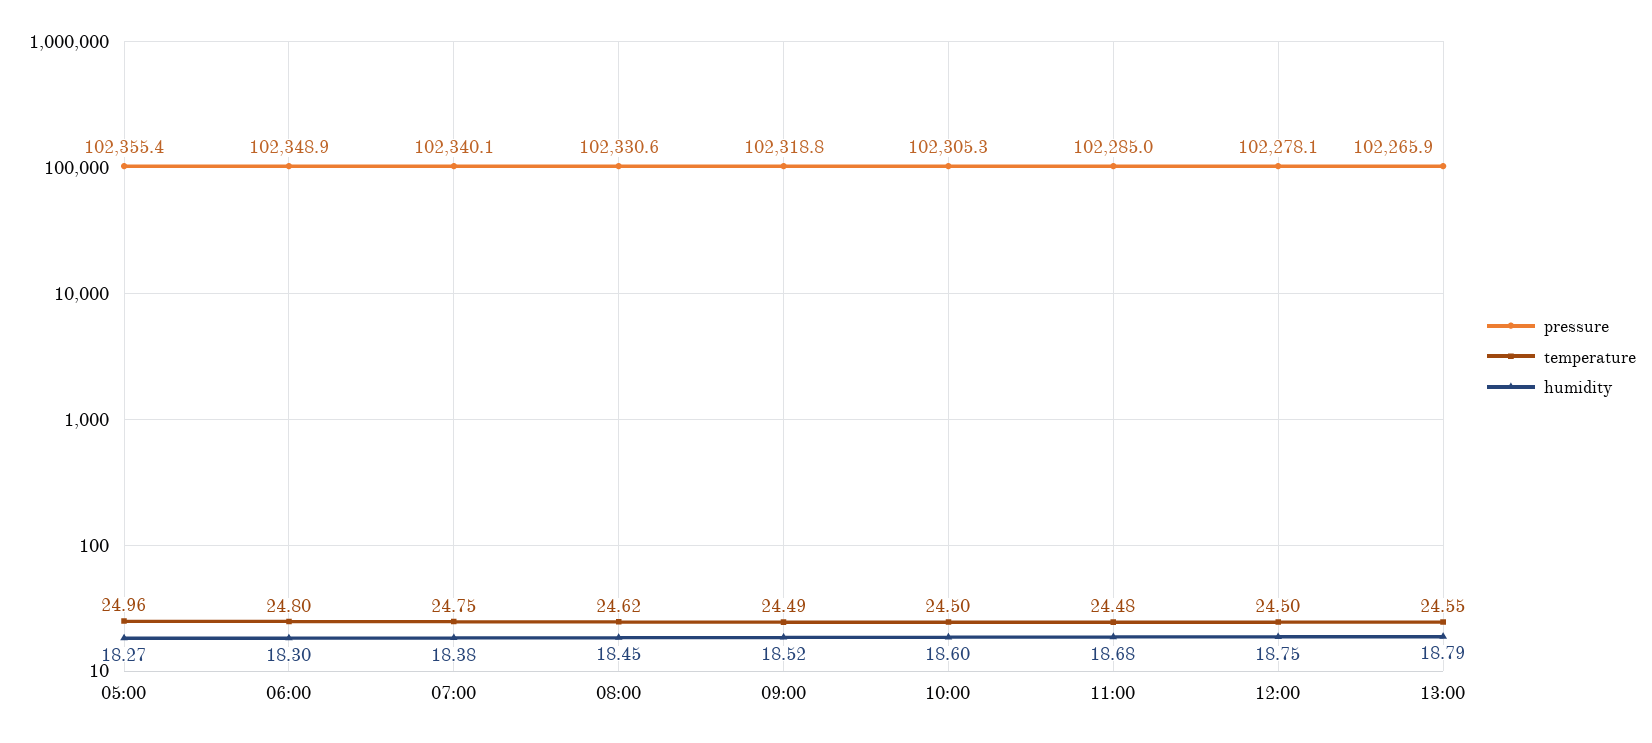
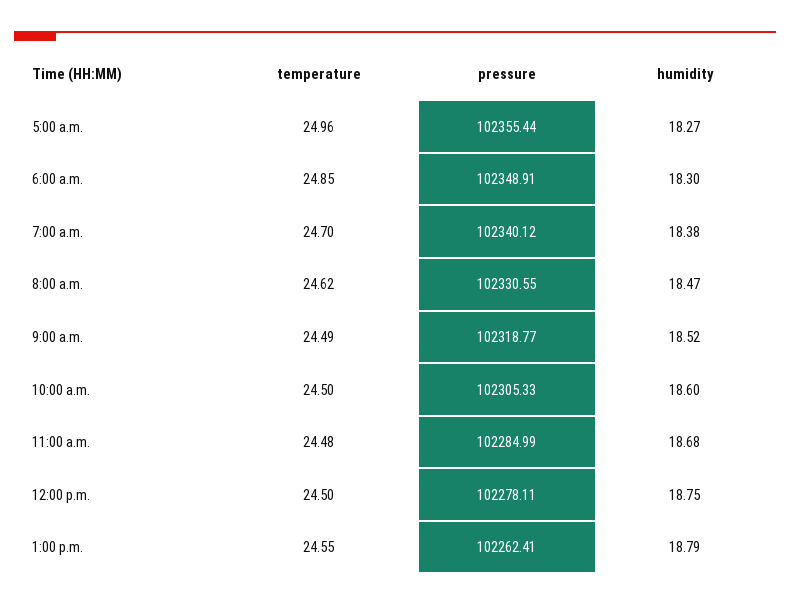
temperature, 06:00: 24.8 -> 24.85
temperature, 07:00: 24.75 -> 24.7
humidity, 08:00: 18.45 -> 18.47
pressure, 13:00: 102265.9 -> 102262.41

